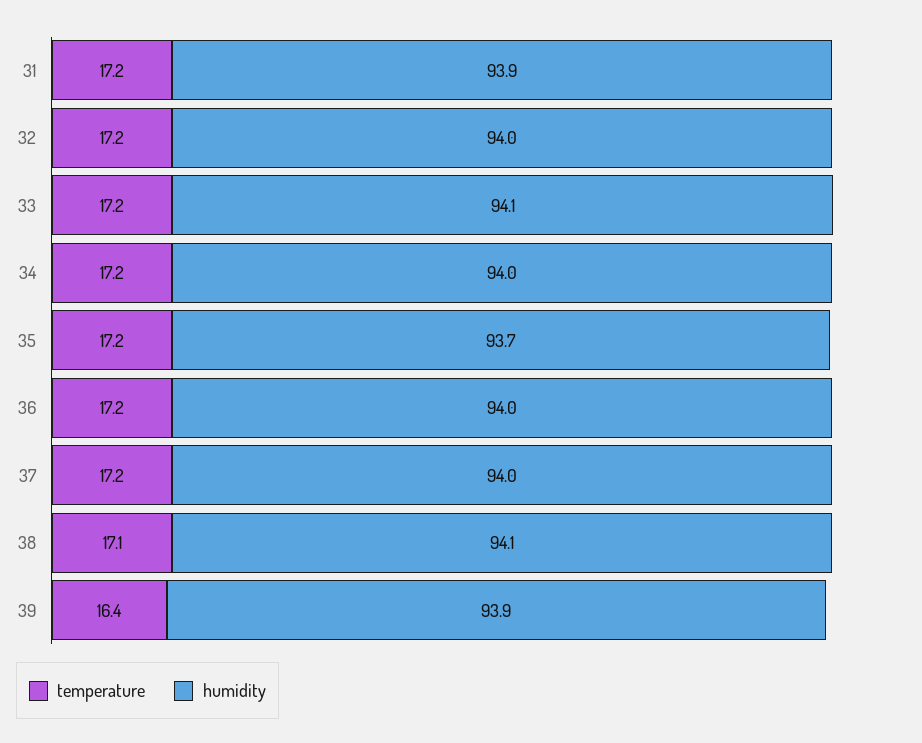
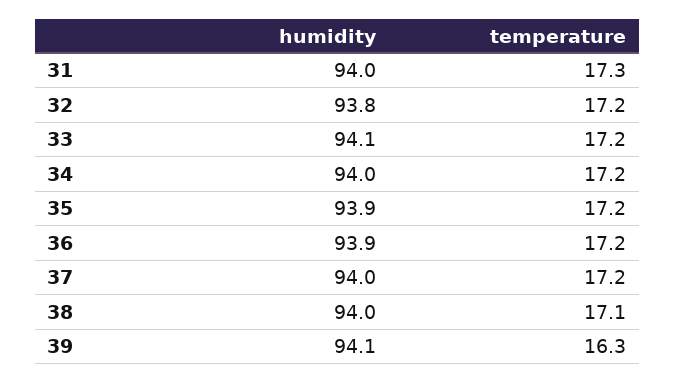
temperature, 31: 17.2 -> 17.3
humidity, 31: 93.9 -> 94
humidity, 32: 94 -> 93.8
humidity, 35: 93.7 -> 93.9
humidity, 36: 94 -> 93.9
humidity, 38: 94.1 -> 94
temperature, 39: 16.4 -> 16.3
humidity, 39: 93.9 -> 94.1

